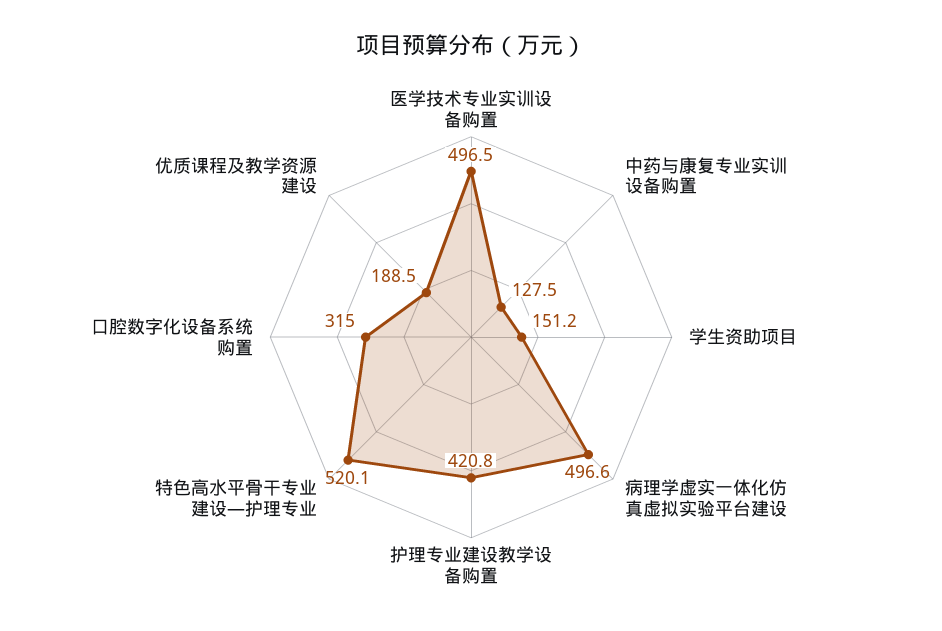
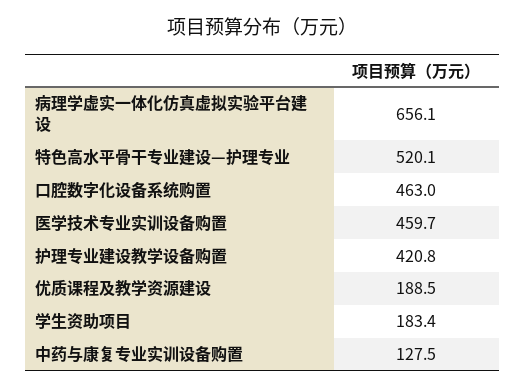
医学技术专业实训设备购置: 496.5 -> 459.7
学生资助项目: 151.2 -> 183.4
病理学虚实一体化仿真虚拟实验平台建设: 496.6 -> 656.1
口腔数字化设备系统购置: 315 -> 463

